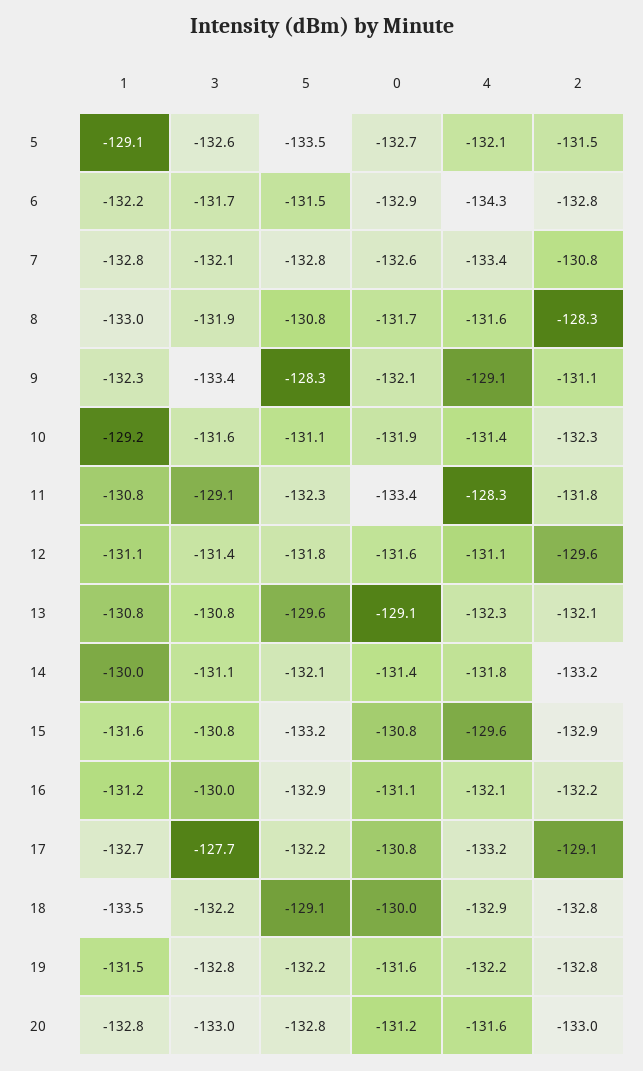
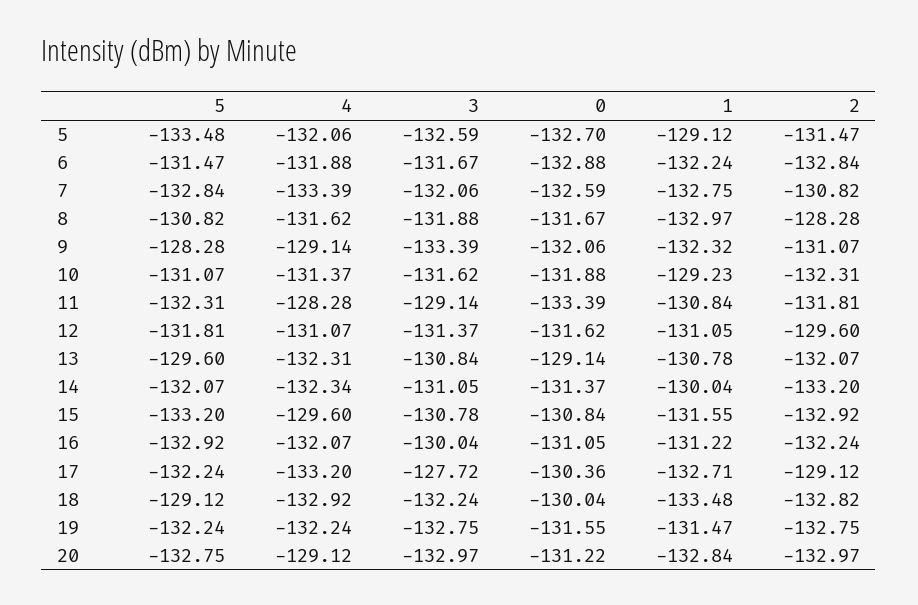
4, 6: -134.3 -> -131.88
4, 14: -131.8 -> -132.34
0, 17: -130.8 -> -130.36
4, 20: -131.6 -> -129.12

